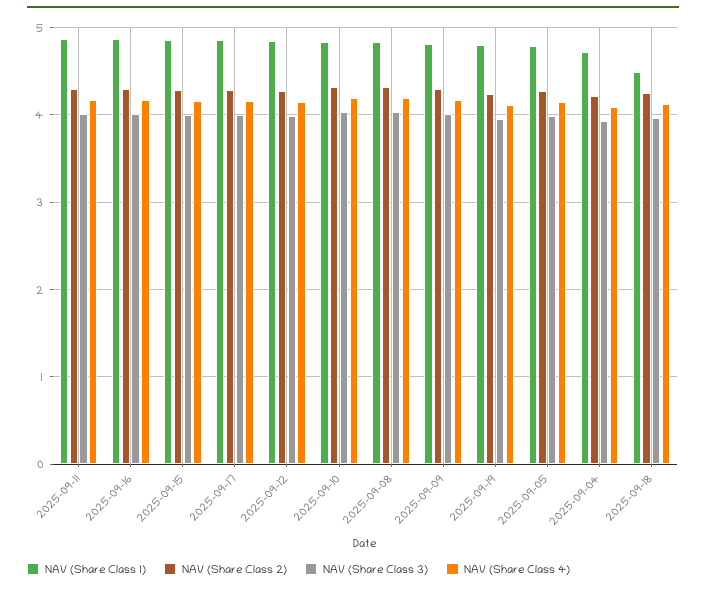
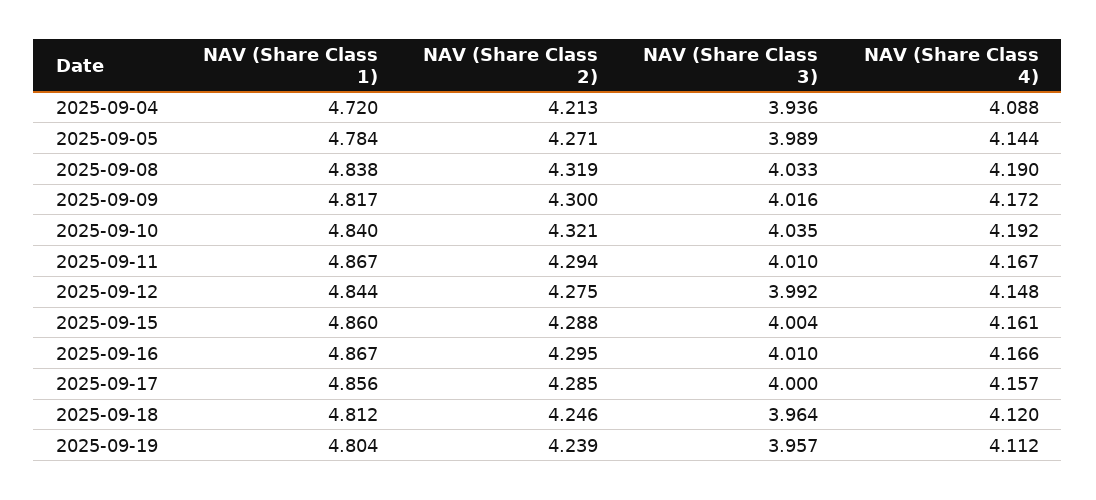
NAV (Share Class 1), 2025-09-18: 4.5 -> 4.812

